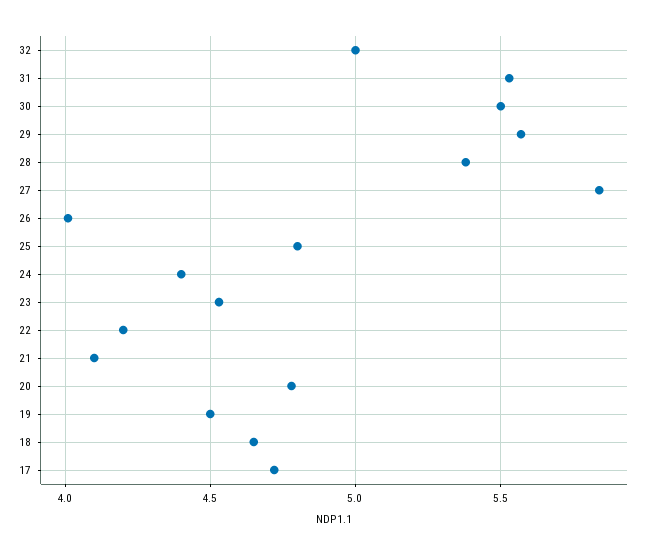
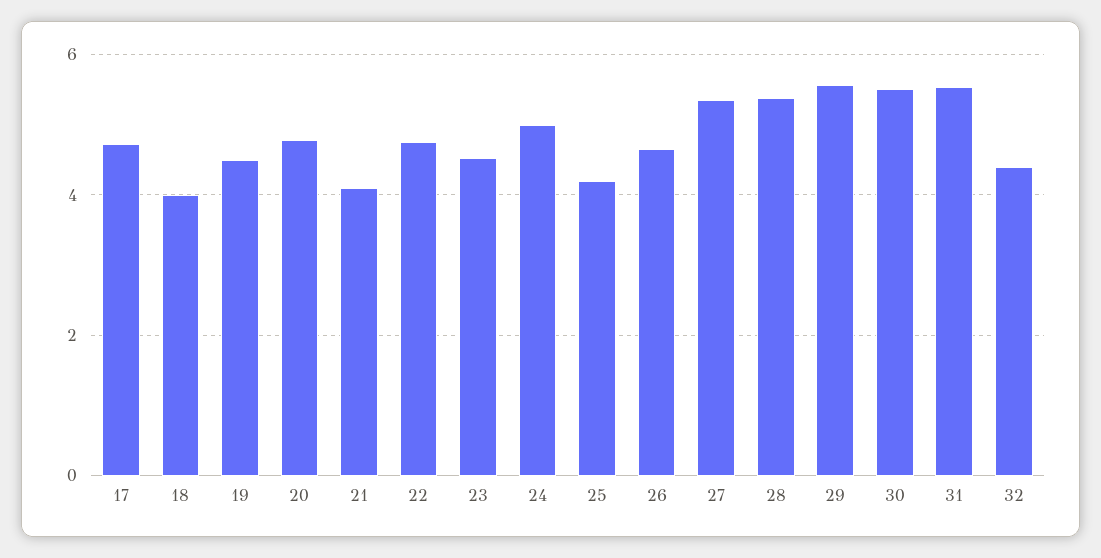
32: 5 -> 4.4
27: 5.85 -> 5.4
26: 4 -> 4.6
25: 4.8 -> 4.2
24: 4.4 -> 5
22: 4.2 -> 4.8
18: 4.65 -> 4

